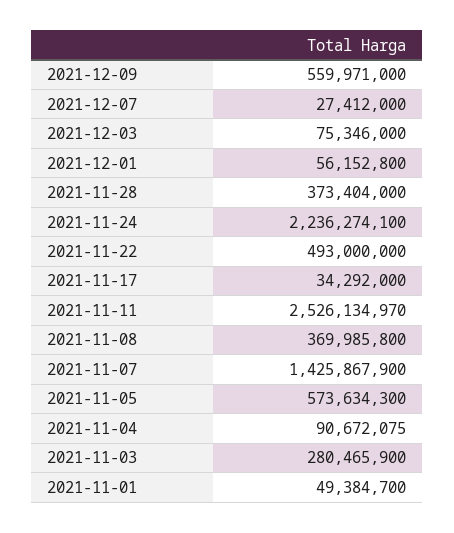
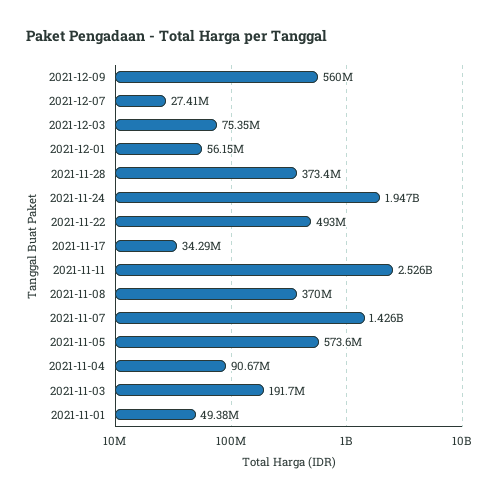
2021-11-24: 2236274100 -> 1947000000
2021-11-03: 280465900 -> 191700000

